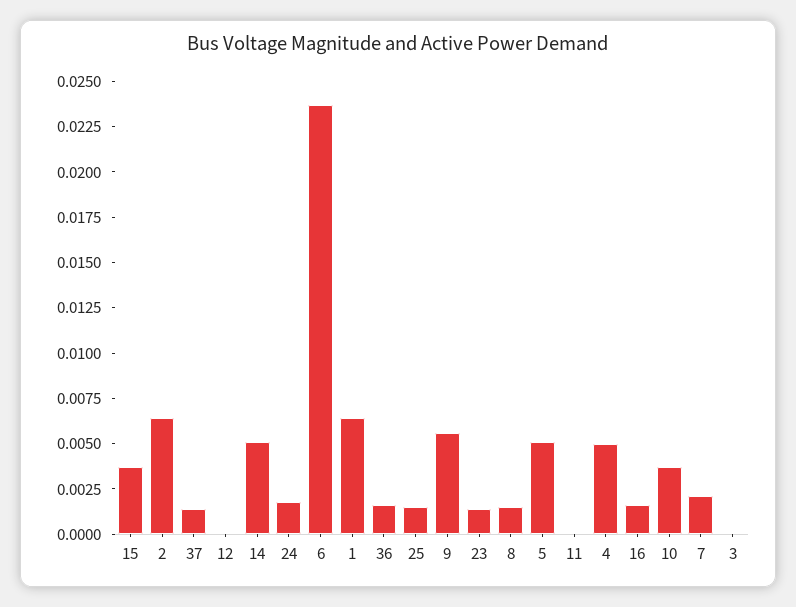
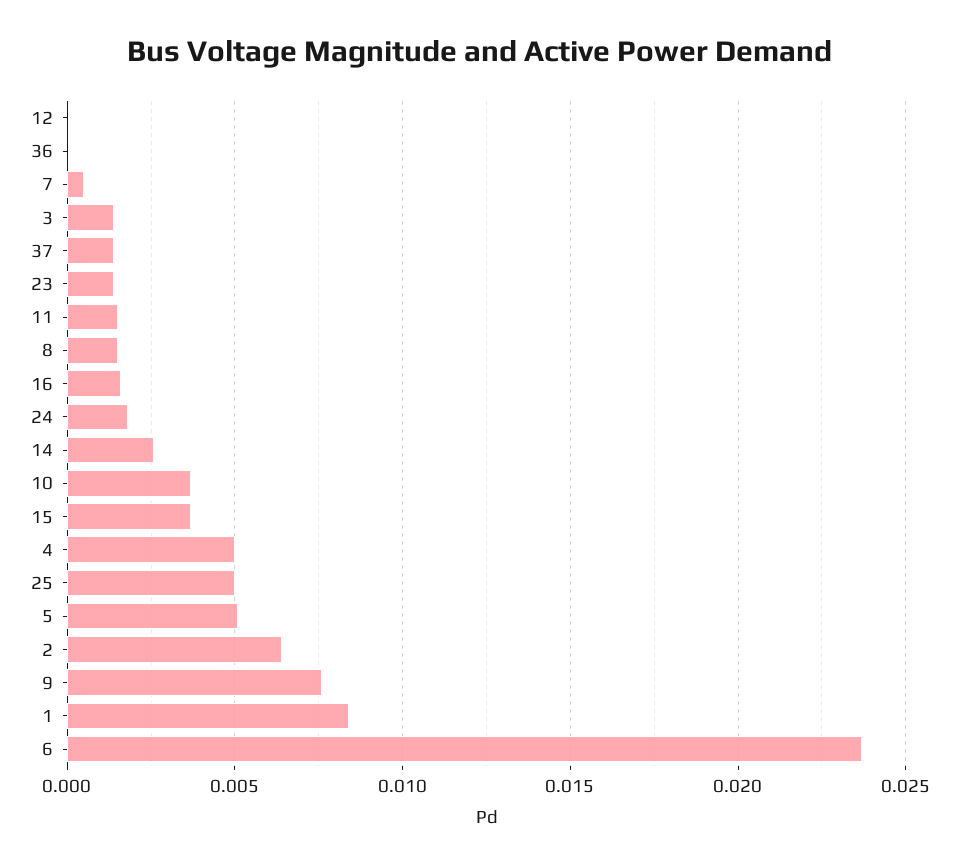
14: 0.005 -> 0.0025
1: 0.0065 -> 0.0085
36: 0.0015 -> 0
25: 0.0015 -> 0.005
9: 0.0055 -> 0.0075
11: 0 -> 0.0015
7: 0.002 -> 0.0005
3: 0 -> 0.0015

